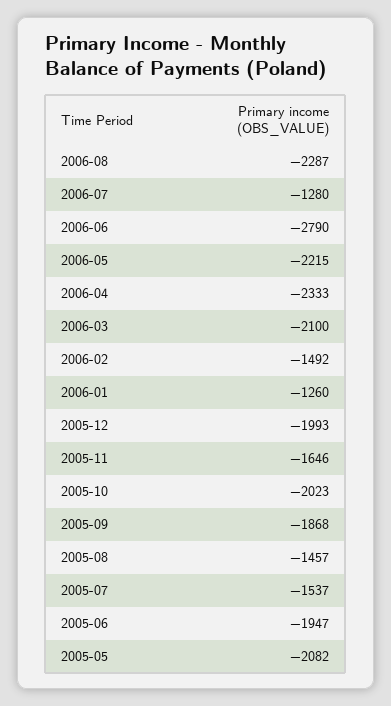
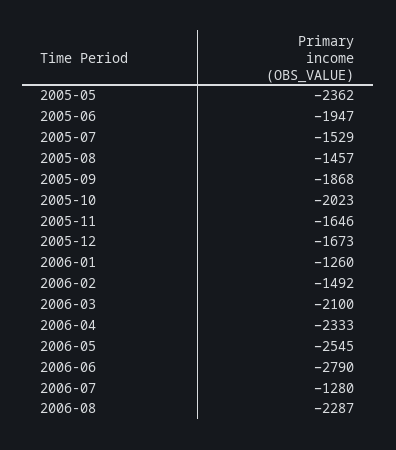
2006-05: -2215 -> -2545
2005-12: -1993 -> -1673
2005-07: -1537 -> -1529
2005-05: -2082 -> -2362

